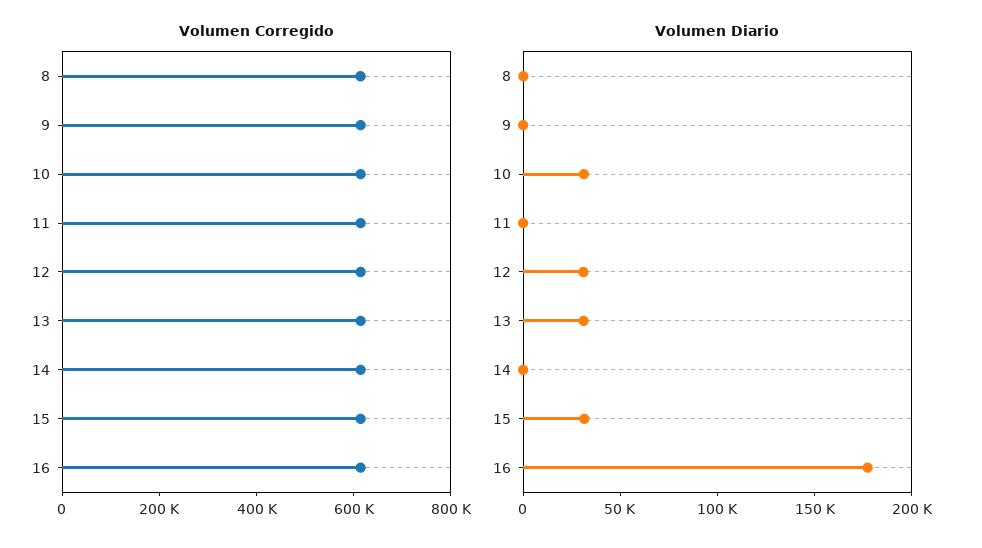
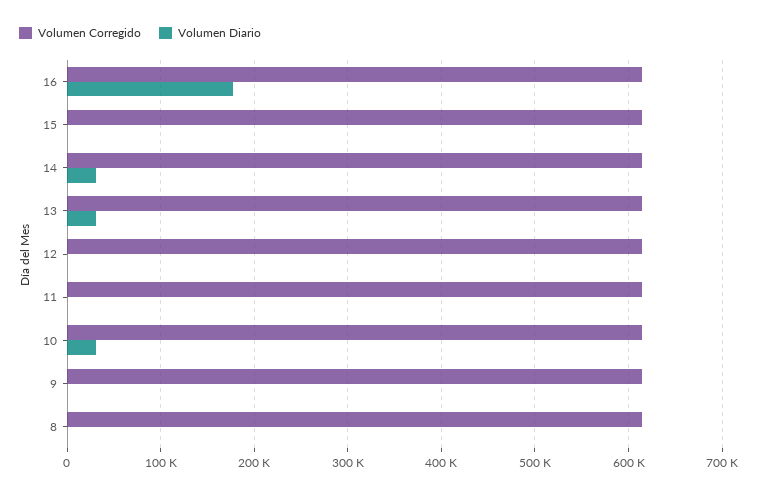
Volumen Diario, 12: 30000 -> 0
Volumen Diario, 14: 0 -> 30000
Volumen Diario, 15: 30000 -> 0

